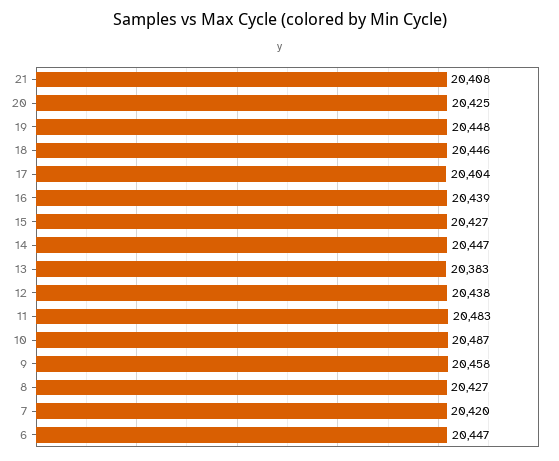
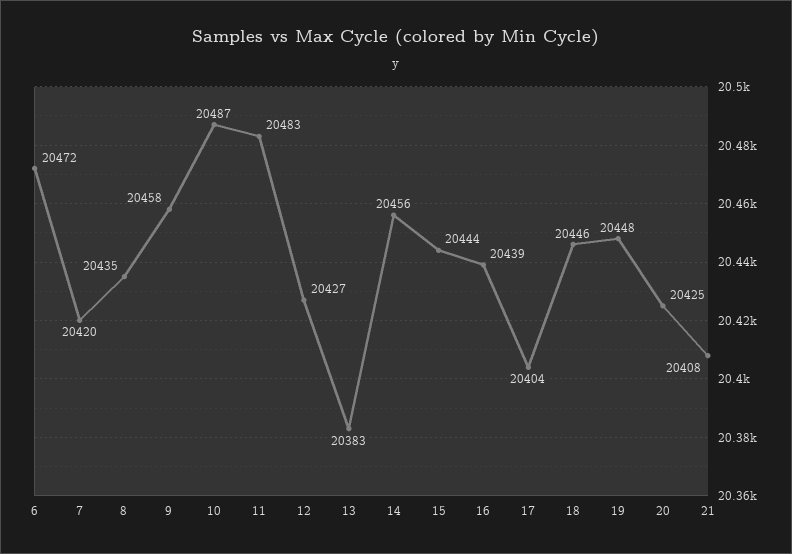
15: 20427 -> 20444
14: 20447 -> 20456
12: 20438 -> 20427
8: 20427 -> 20435
6: 20447 -> 20472

